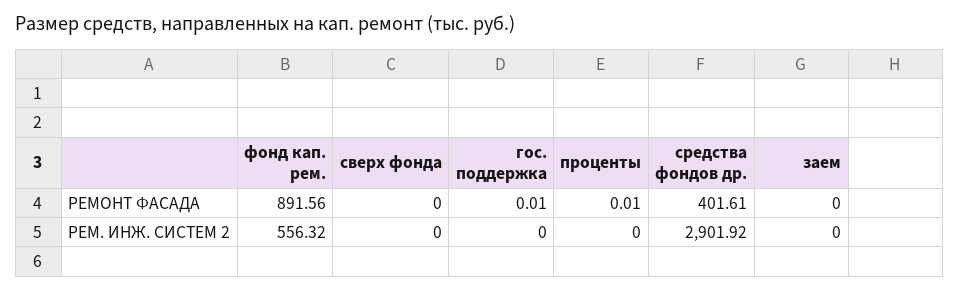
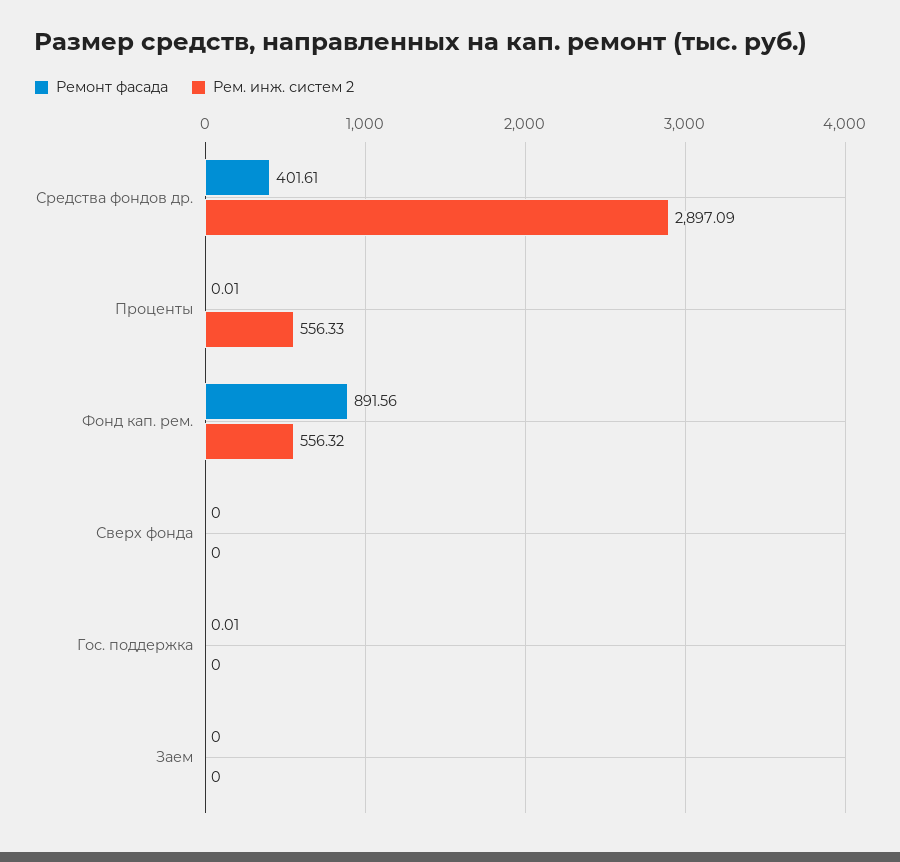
РЕМ. ИНЖ. СИСТЕМ 2, проценты: 0 -> 556.33
РЕМ. ИНЖ. СИСТЕМ 2, средства фондов др.: 2901.92 -> 2897.09

